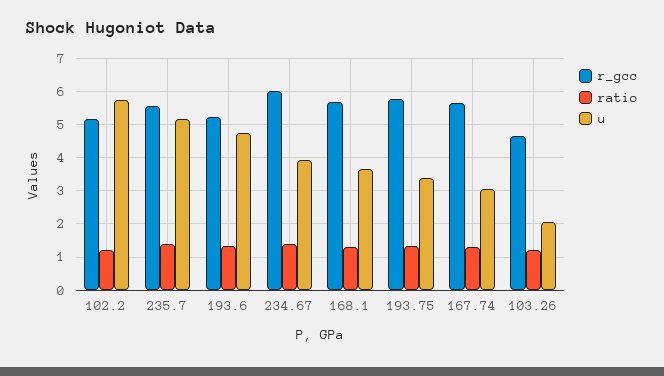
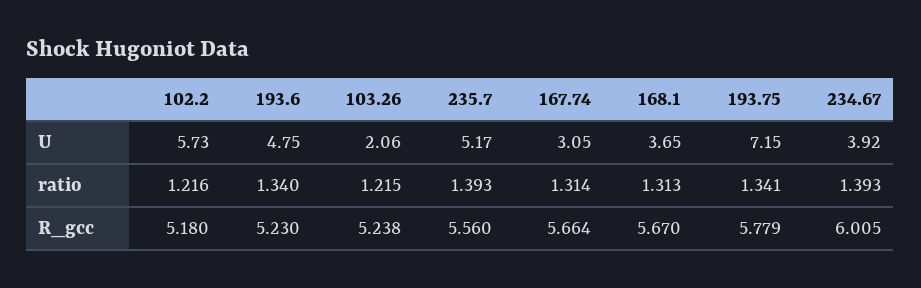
u, 193.75: 3.4 -> 7.15
r_gcc, 103.26: 4.6 -> 5.238

